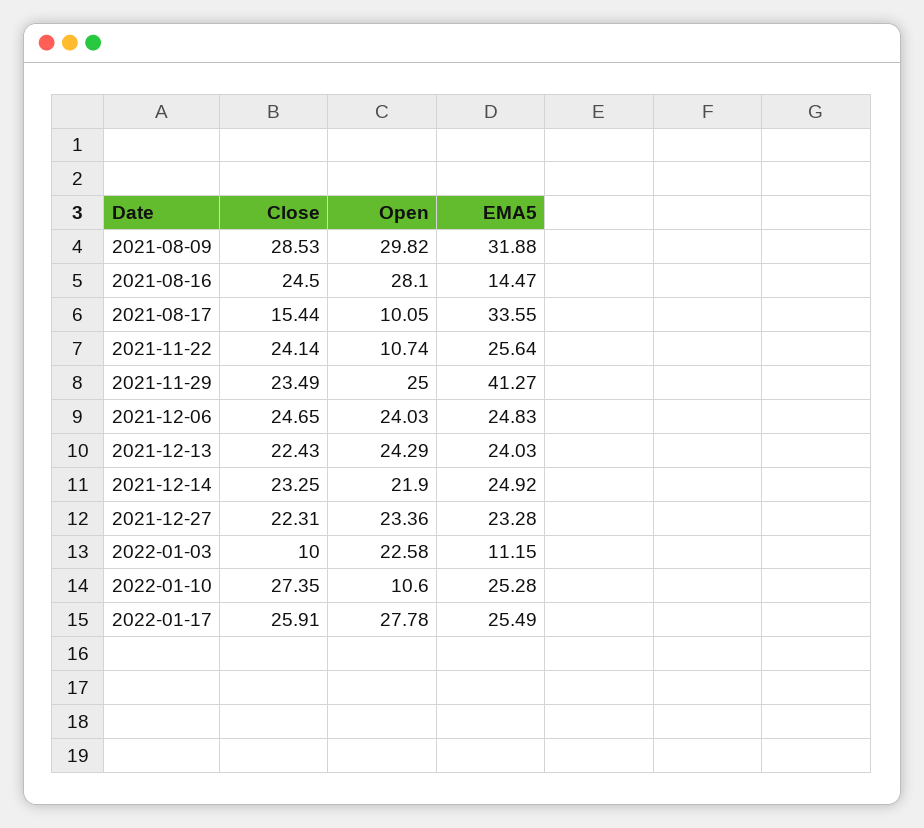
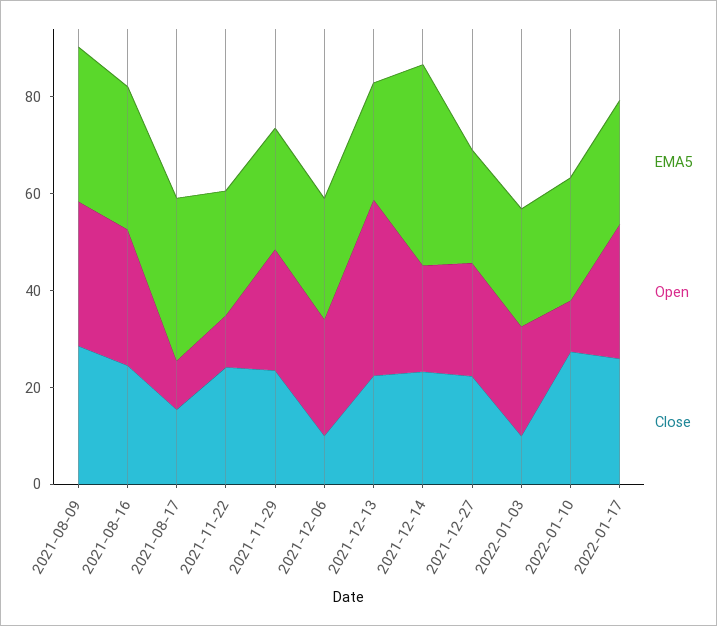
EMA5, 2021-08-16: 14.47 -> 30
EMA5, 2021-11-29: 41.27 -> 25
Close, 2021-12-06: 24.65 -> 10
Open, 2021-12-13: 24.29 -> 35
EMA5, 2021-12-14: 24.92 -> 40
EMA5, 2022-01-03: 11.15 -> 25

